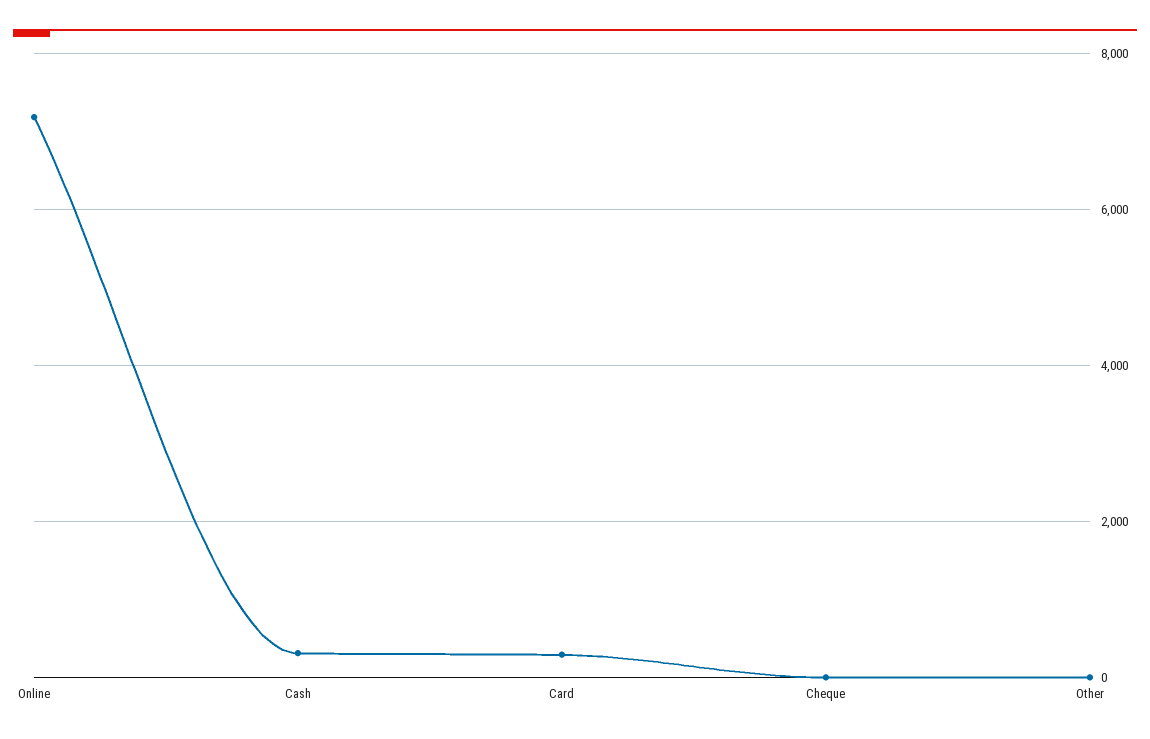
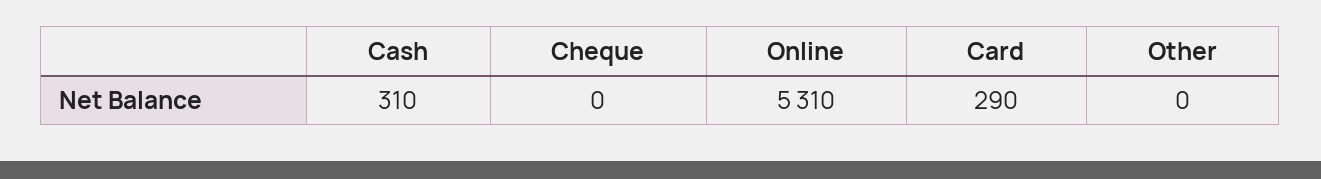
Online: 7200 -> 5310

